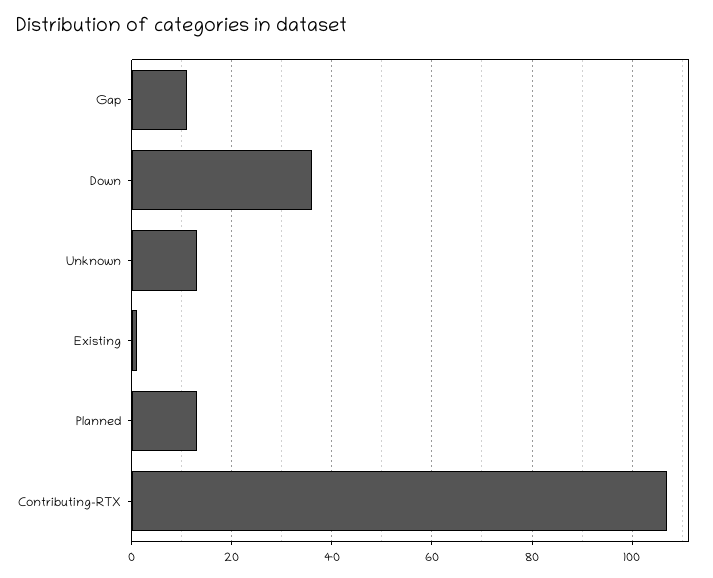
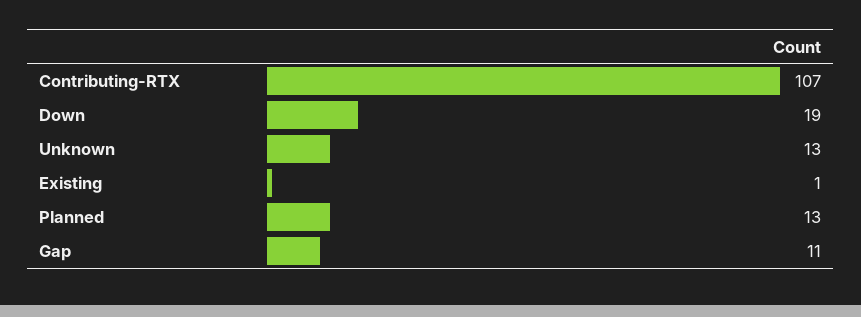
Down: 35 -> 19

